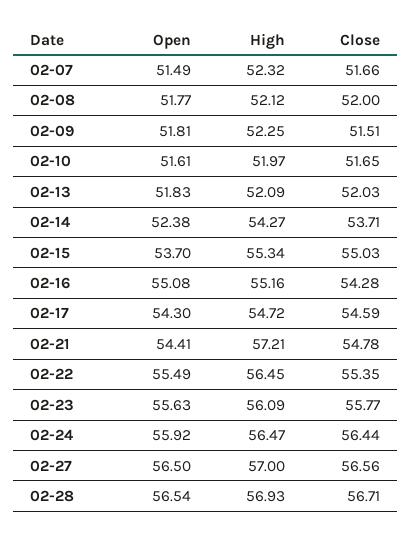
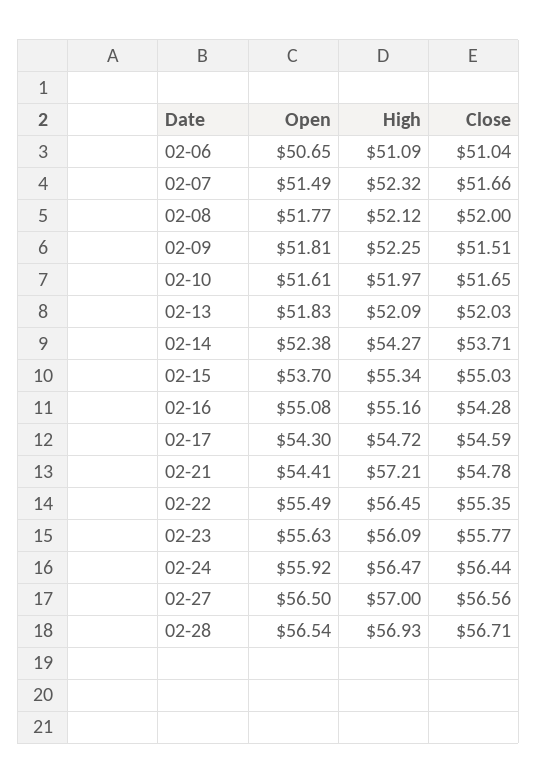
Open, 02-06: none -> 50.65
High, 02-06: none -> 51.09
Close, 02-06: none -> 51.04

